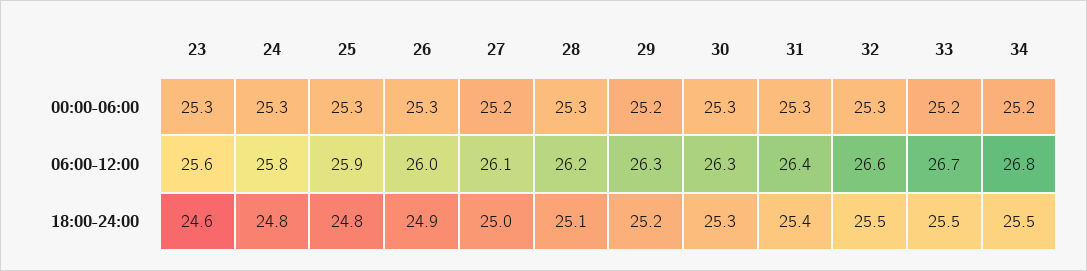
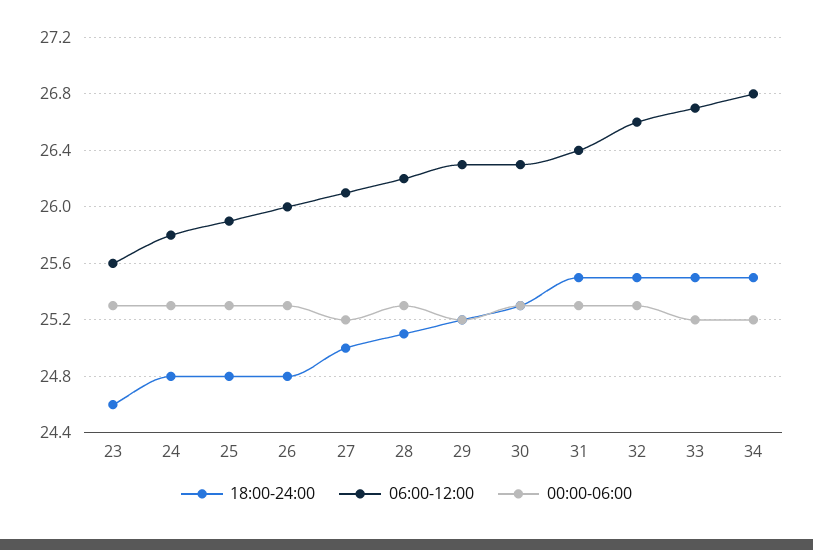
18:00-24:00, 26: 24.9 -> 24.8
18:00-24:00, 31: 25.4 -> 25.5

